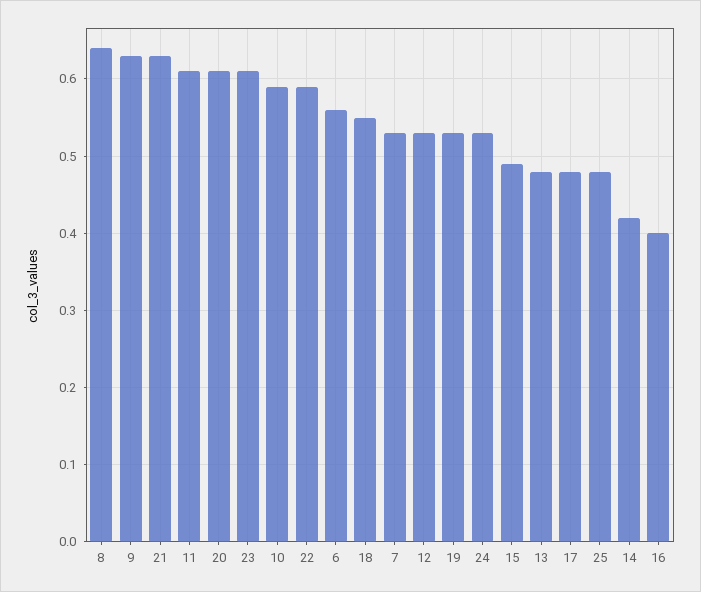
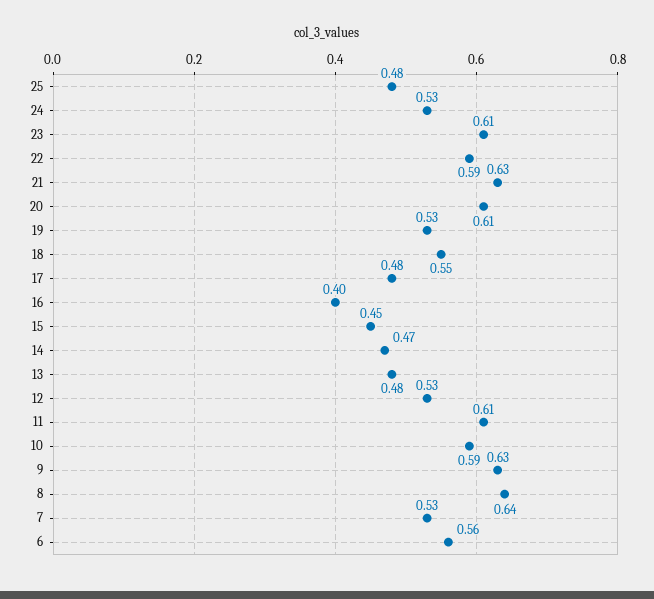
15: 0.49 -> 0.45
14: 0.42 -> 0.47

